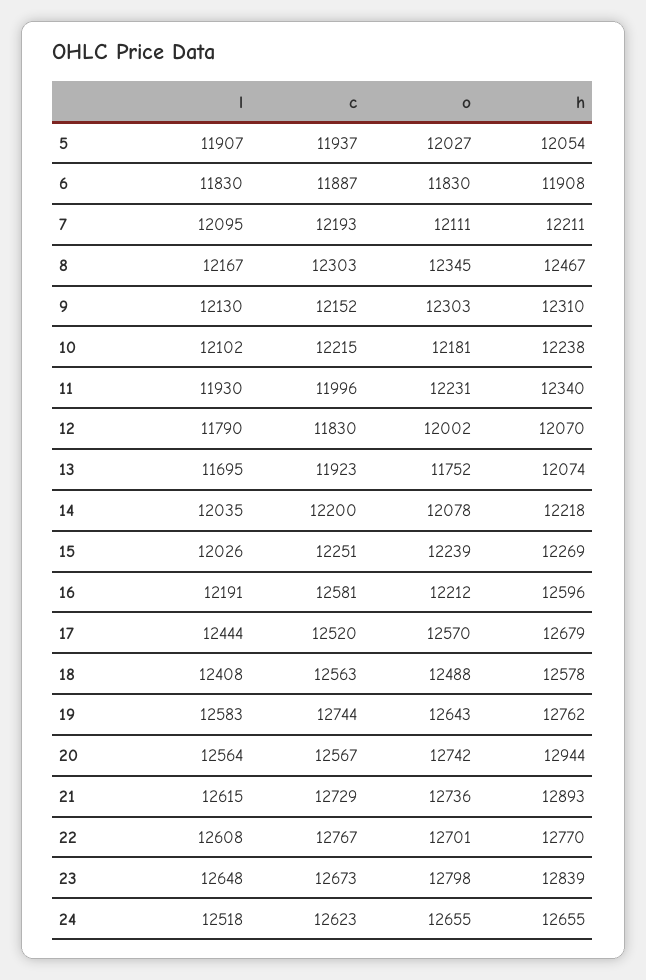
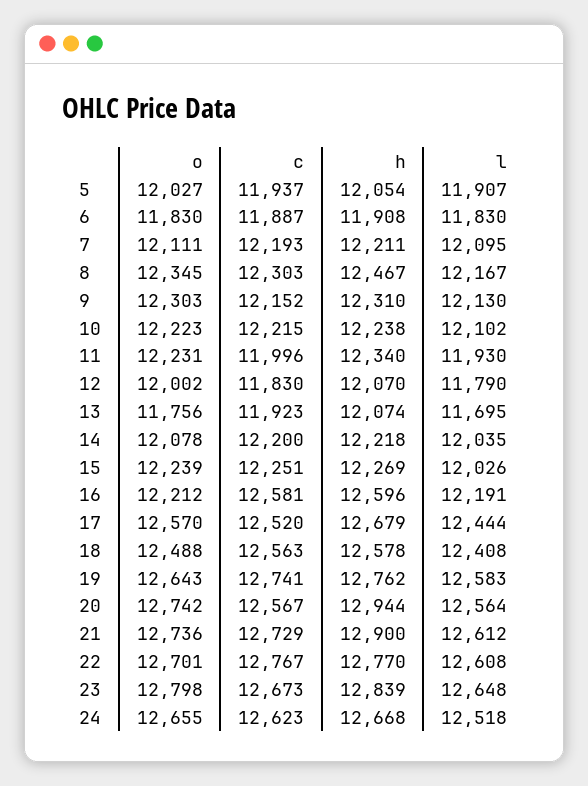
o, 10: 12181 -> 12223
o, 13: 11752 -> 11756
c, 19: 12744 -> 12741
l, 21: 12615 -> 12612
h, 21: 12893 -> 12900
h, 24: 12655 -> 12668

